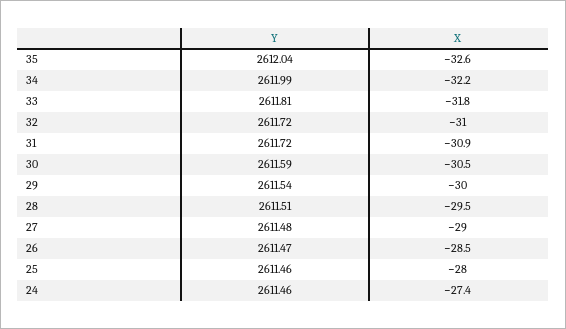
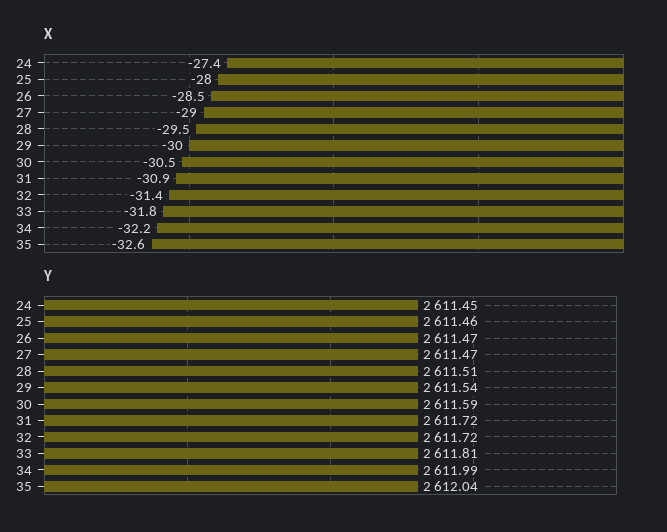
X, 32: -31 -> -31.4
Y, 27: 2611.48 -> 2611.47
Y, 24: 2611.46 -> 2611.45

